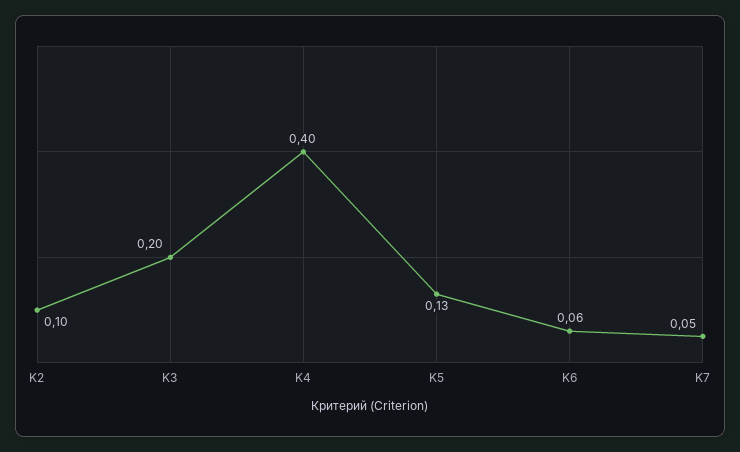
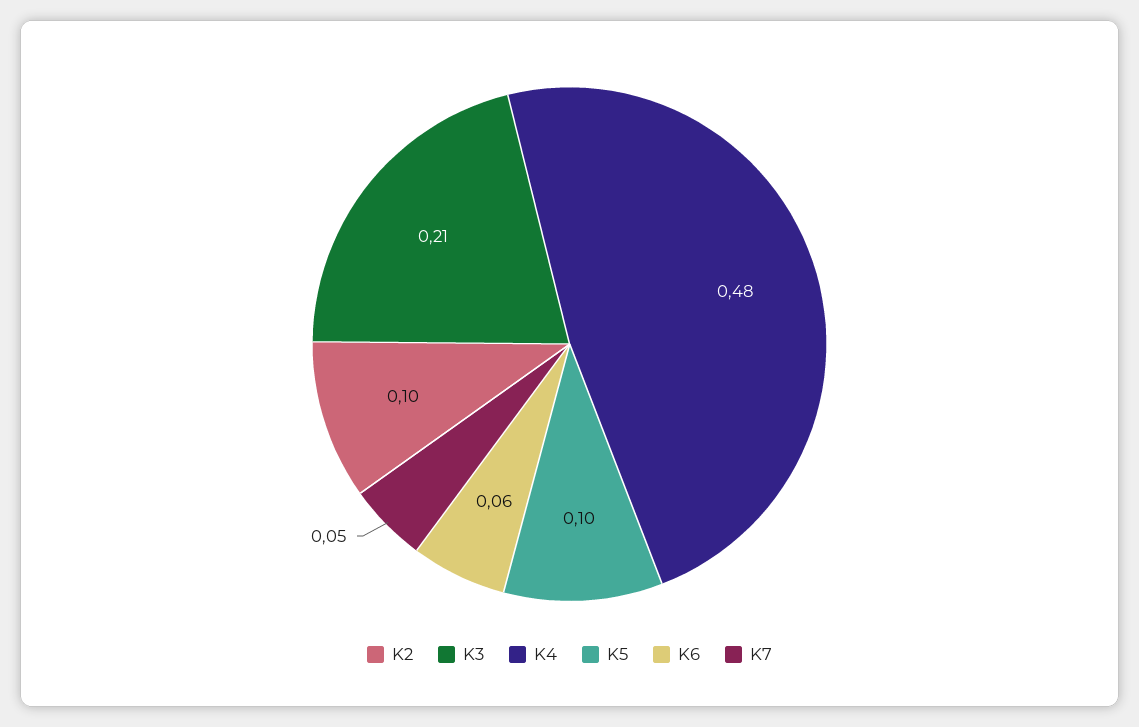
K3: 0.2 -> 0.21
K4: 0.4 -> 0.48
K5: 0.13 -> 0.1

